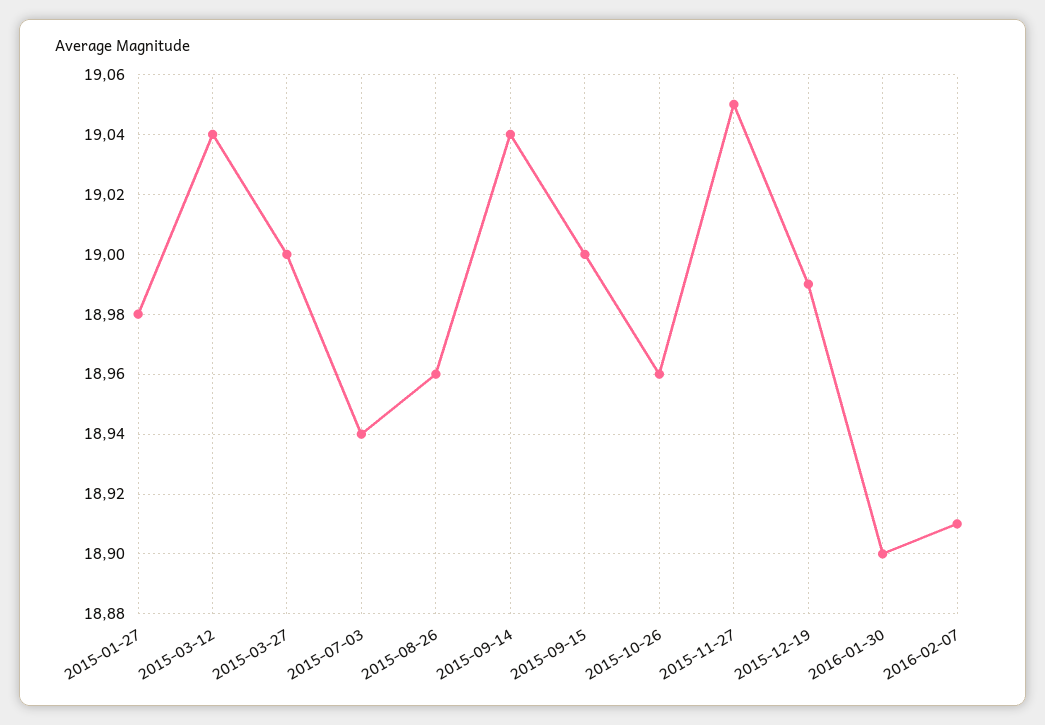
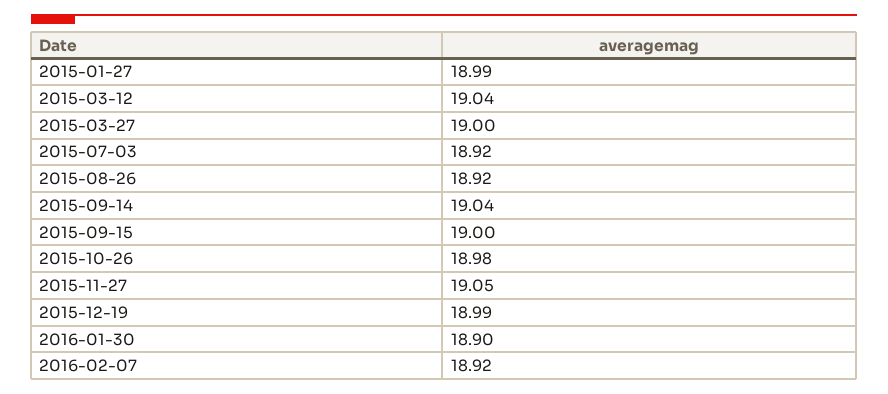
2015-01-27: 18.98 -> 18.99
2015-07-03: 18.94 -> 18.92
2015-08-26: 18.96 -> 18.92
2015-10-26: 18.96 -> 18.98
2016-02-07: 18.91 -> 18.92

